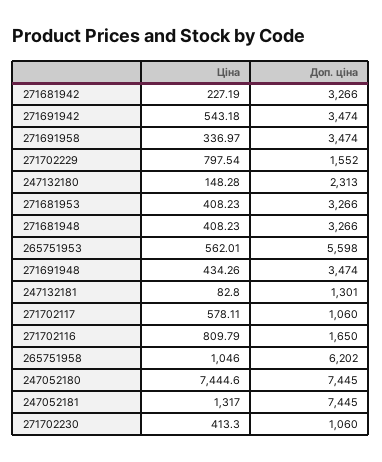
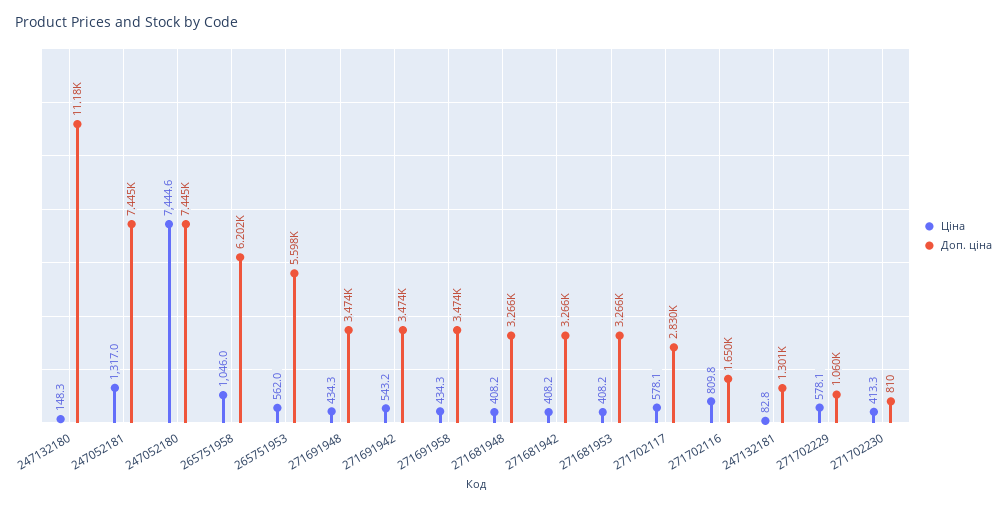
Ціна, 271681942: 227.19 -> 408.2
Ціна, 271691958: 336.97 -> 434.3
Ціна, 271702229: 797.54 -> 578.1
Доп. ціна, 271702229: 1552 -> 1060
Доп. ціна, 247132180: 2313 -> 11180
Доп. ціна, 271702117: 1060 -> 2830
Доп. ціна, 271702230: 1060 -> 810

